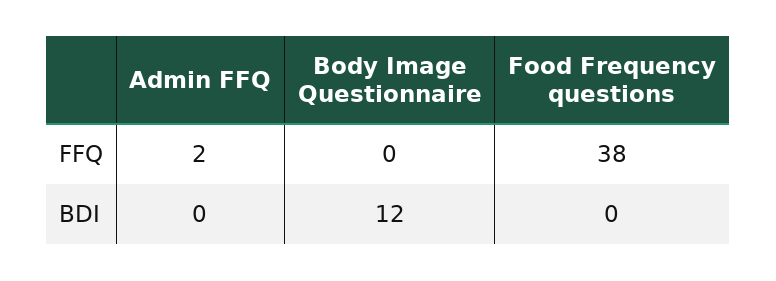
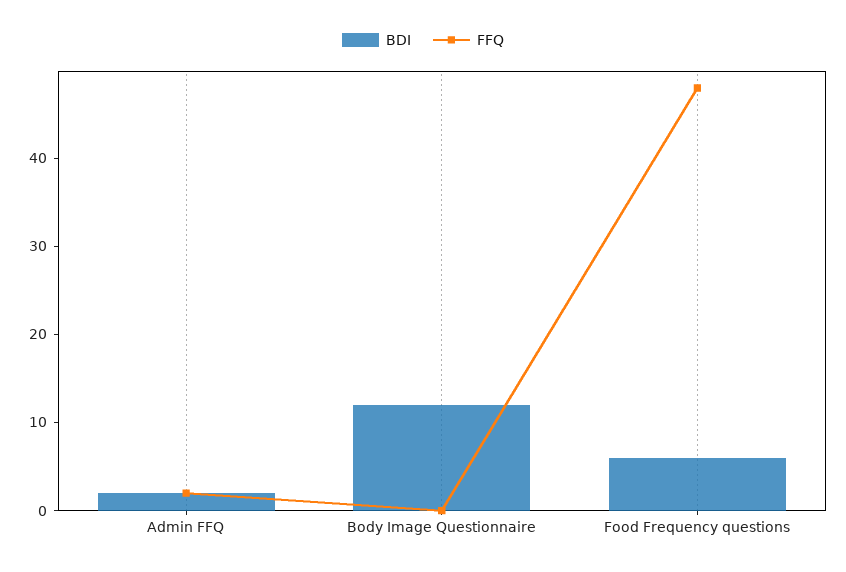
FFQ, Food Frequency questions: 38 -> 48
BDI, Admin FFQ: 0 -> 2
BDI, Food Frequency questions: 0 -> 6

